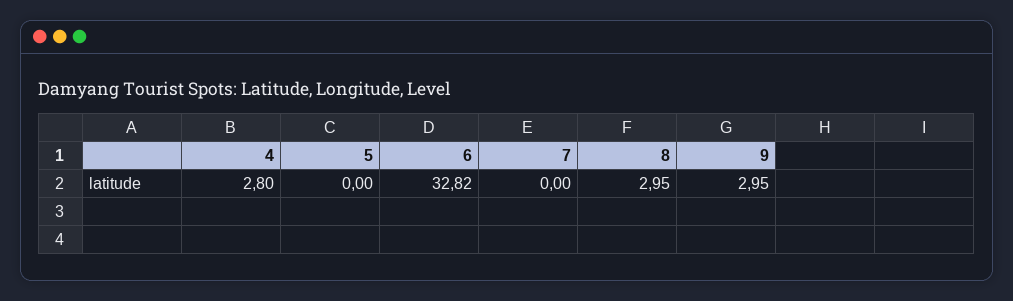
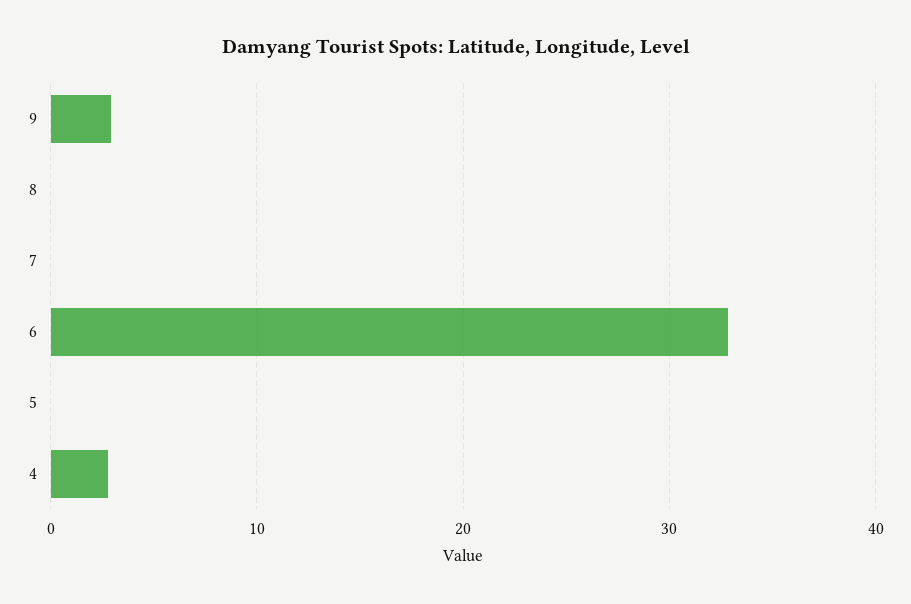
8: 2.95 -> 0

